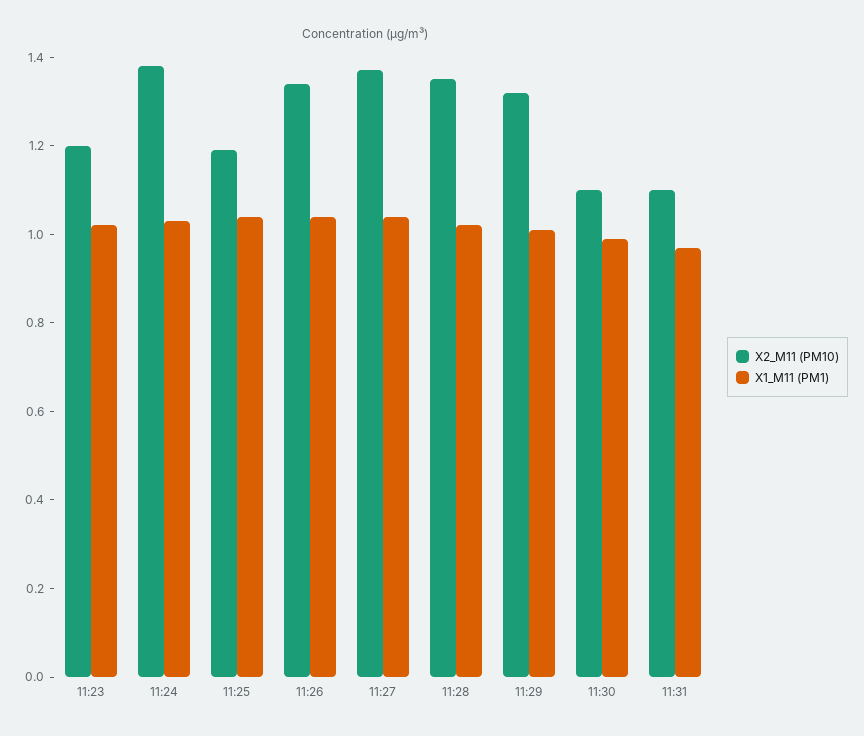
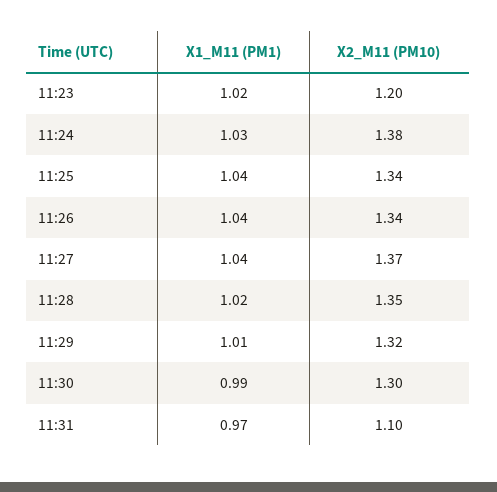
X2_M11 (PM10), 11:25: 1.2 -> 1.34
X2_M11 (PM10), 11:30: 1.1 -> 1.3

